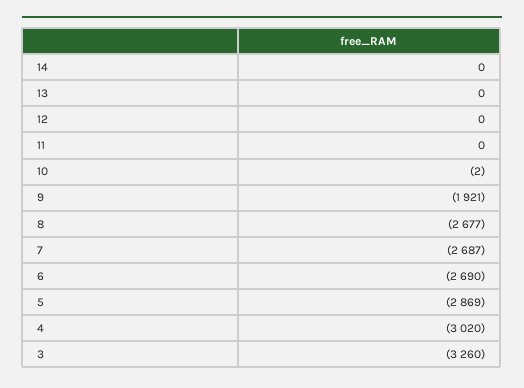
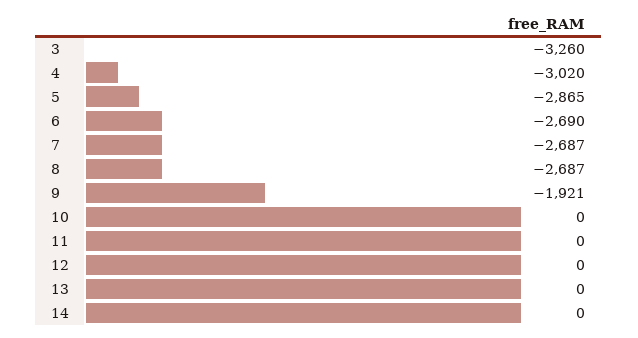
10: -2 -> 0
8: -2677 -> -2687
5: -2869 -> -2865

